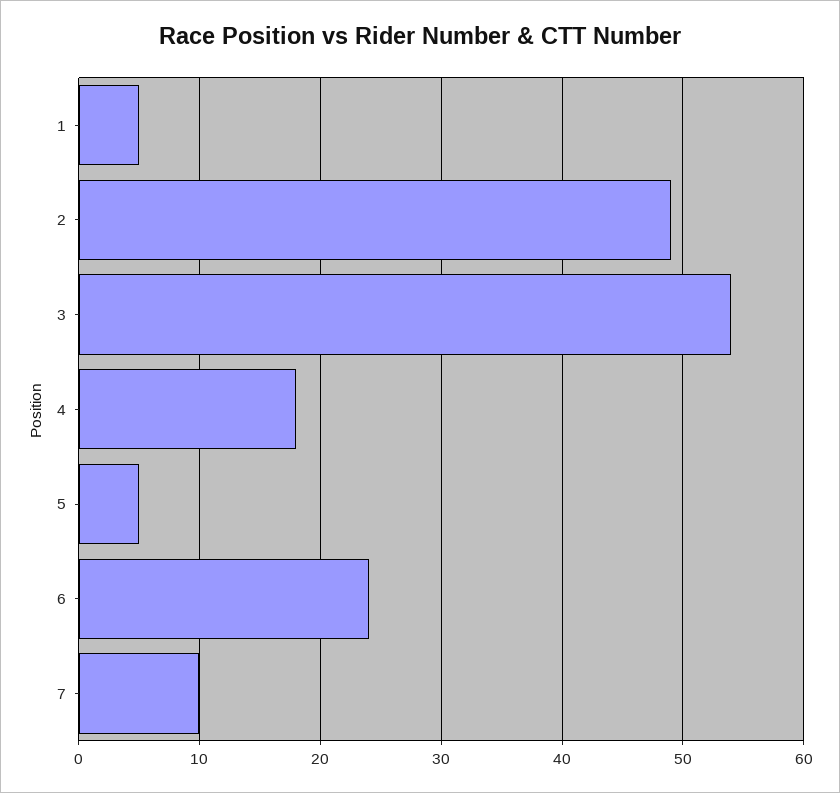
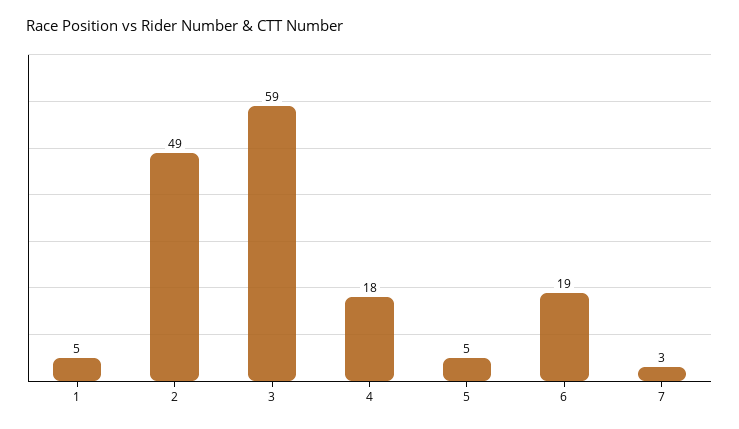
3: 54 -> 59
6: 24 -> 19
7: 10 -> 3

